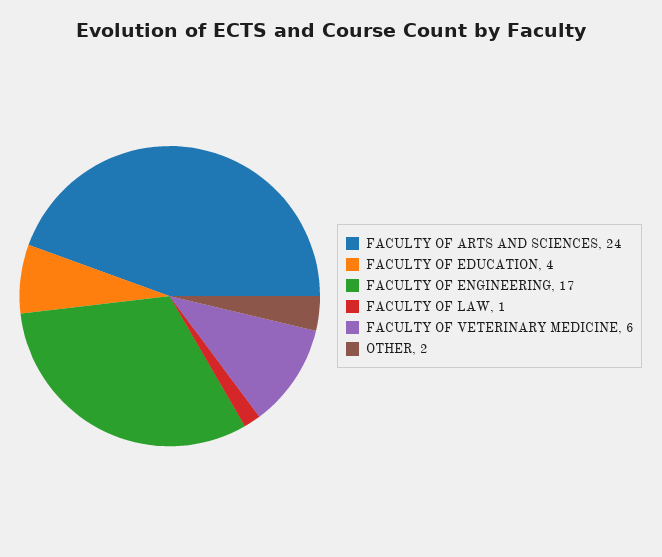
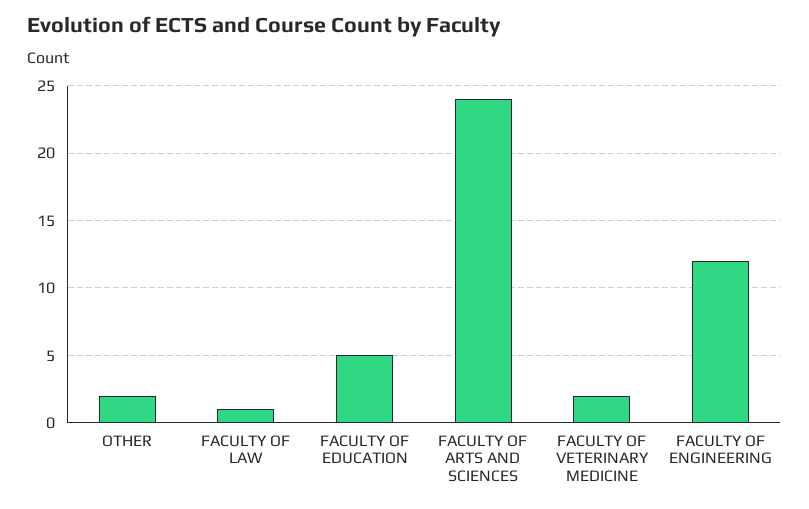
FACULTY OF EDUCATION: 4 -> 5
FACULTY OF ENGINEERING: 17 -> 12
FACULTY OF VETERINARY MEDICINE: 6 -> 2

